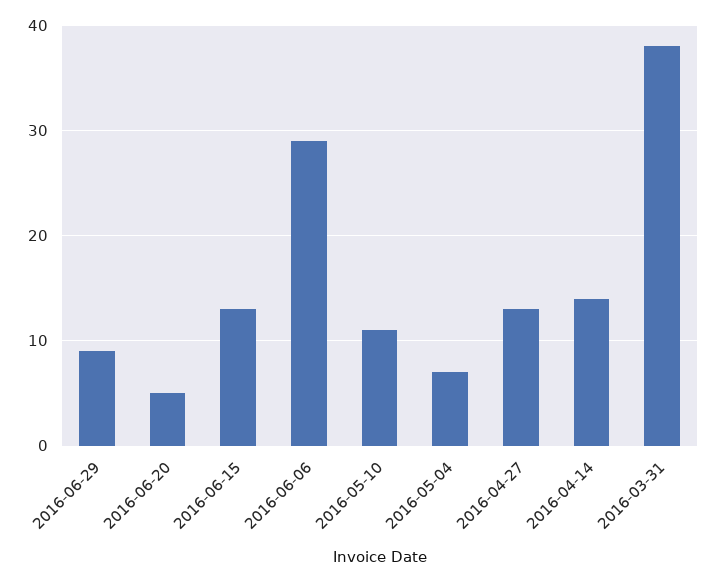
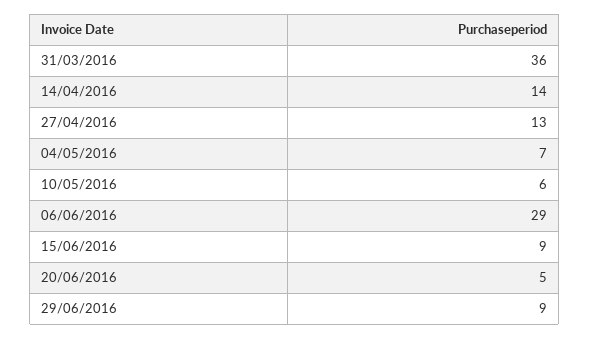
2016-06-15: 13 -> 9
2016-05-10: 11 -> 6
2016-03-31: 38 -> 36

